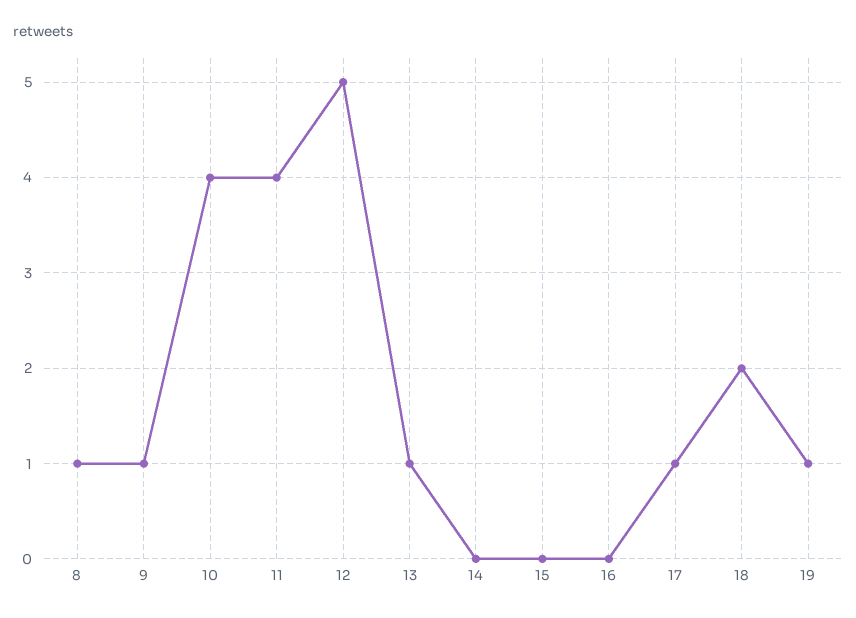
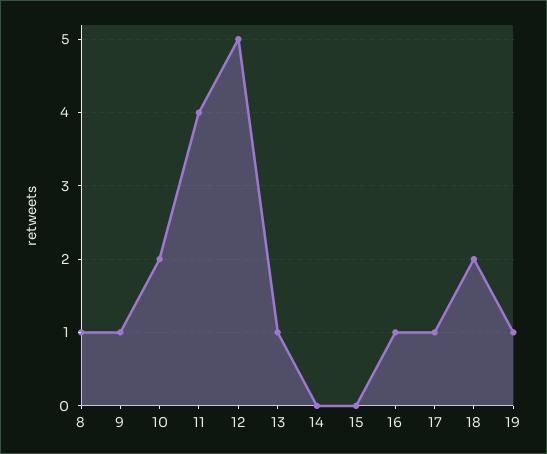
10: 4 -> 2
16: 0 -> 1

